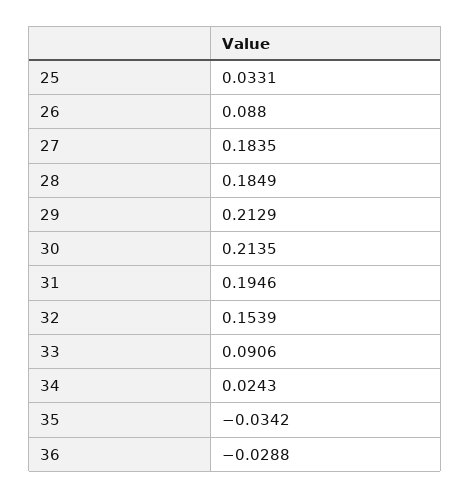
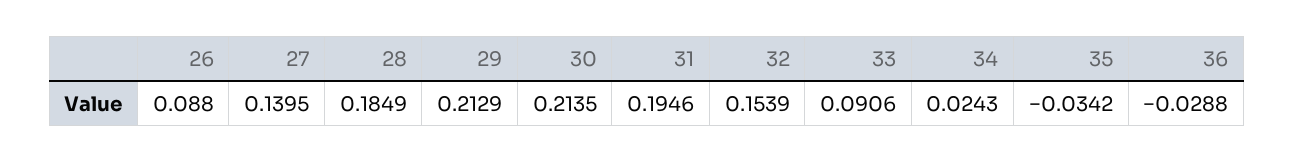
25: 0.0331 -> none
27: 0.1835 -> 0.1395

